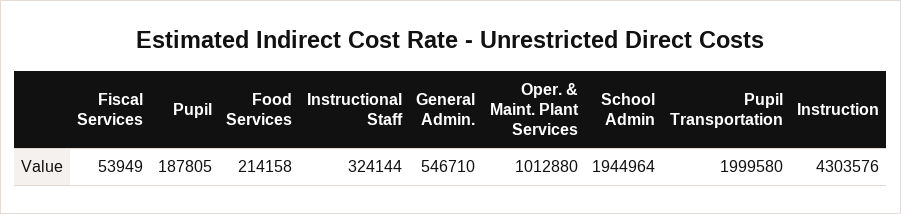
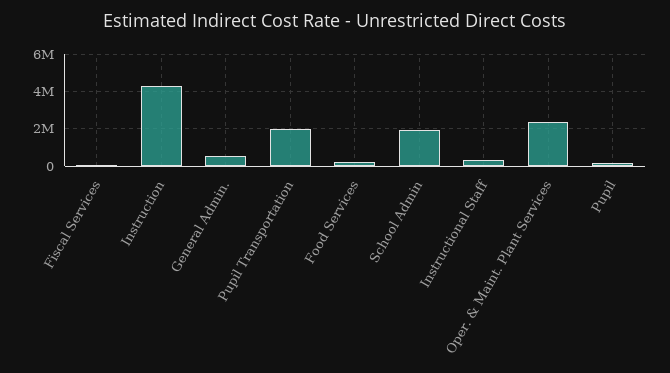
Oper. & Maint. Plant Services: 1012880 -> 2500000

